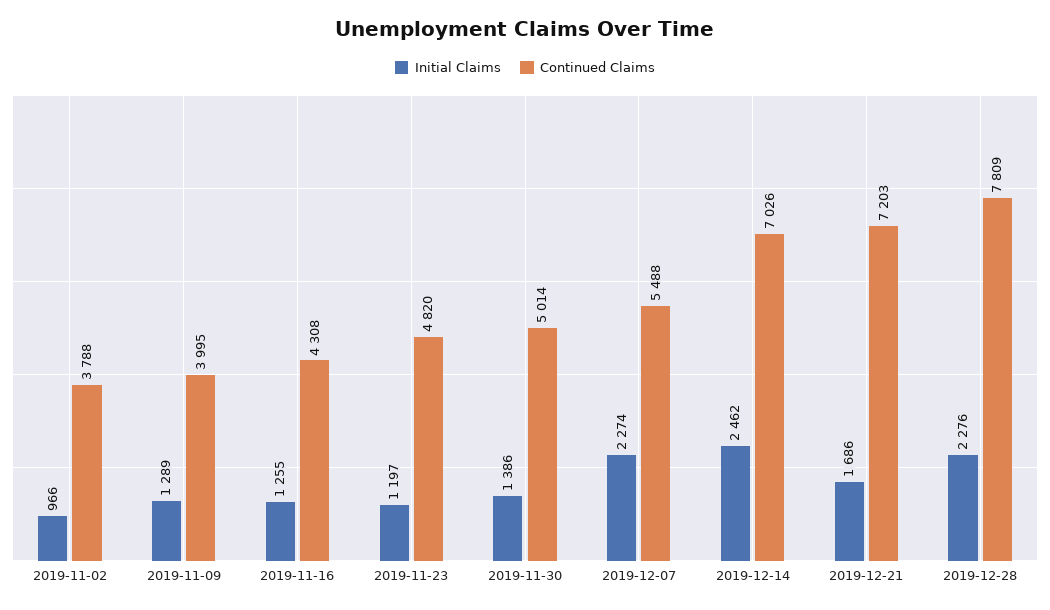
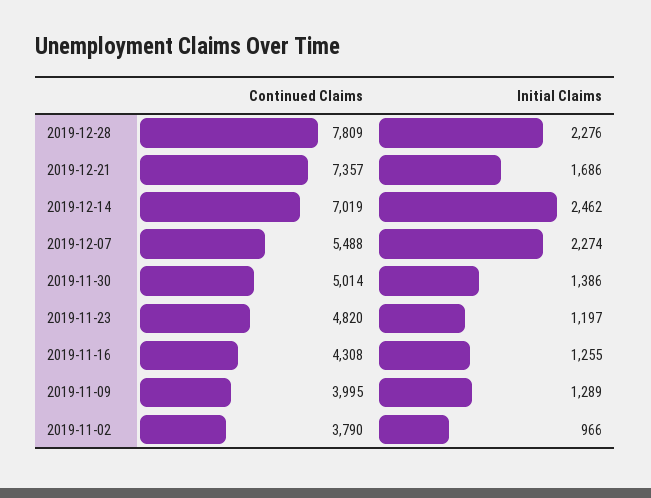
Continued Claims, 2019-11-02: 3788 -> 3790
Continued Claims, 2019-12-14: 7026 -> 7019
Continued Claims, 2019-12-21: 7203 -> 7357

